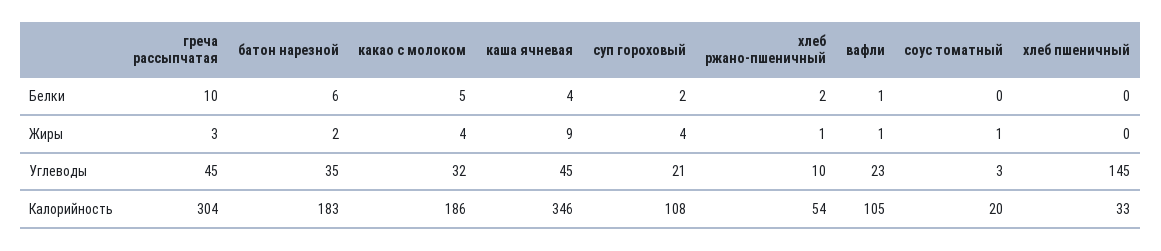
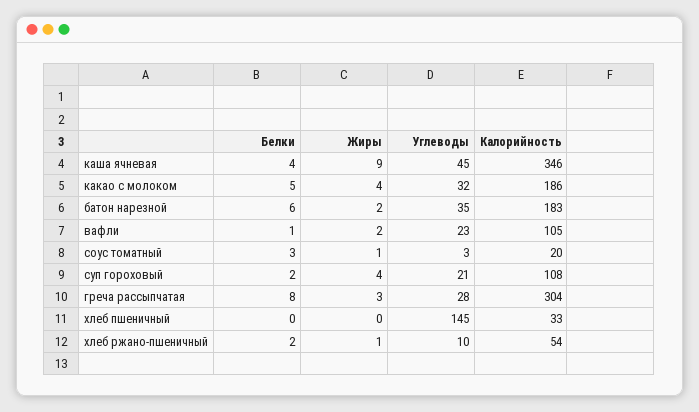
греча рассыпчатая, Белки: 10 -> 8
соус томатный, Белки: 0 -> 3
вафли, Жиры: 1 -> 2
греча рассыпчатая, Углеводы: 45 -> 28

